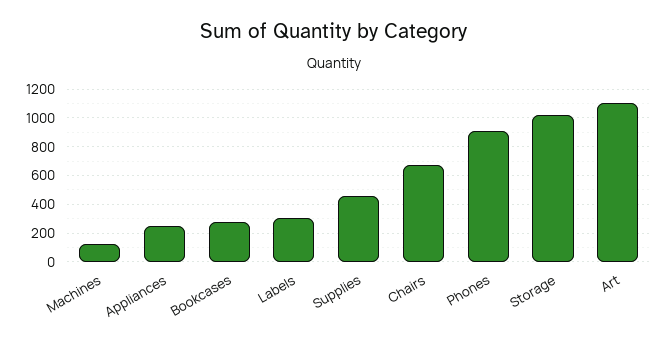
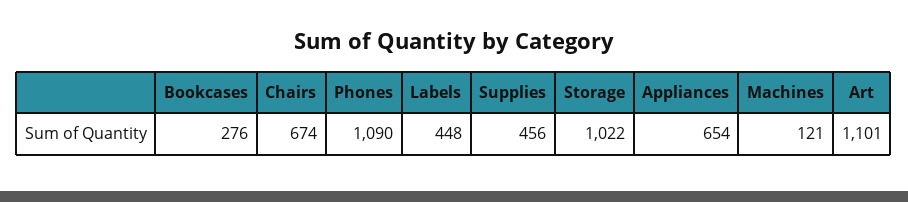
Appliances: 250 -> 654
Labels: 300 -> 448
Phones: 900 -> 1090

